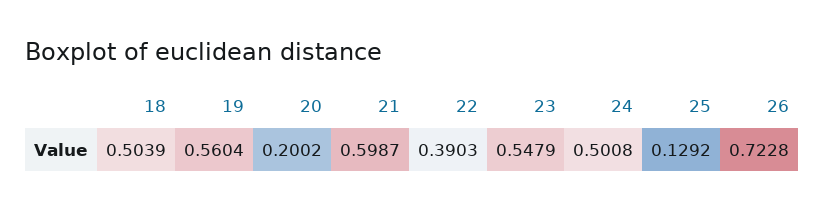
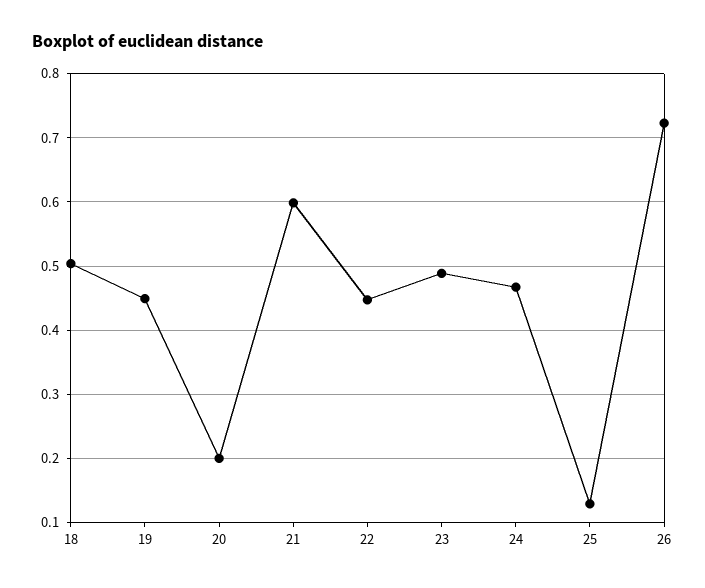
19: 0.5604 -> 0.45
22: 0.3903 -> 0.45
23: 0.5479 -> 0.49
24: 0.5008 -> 0.47

